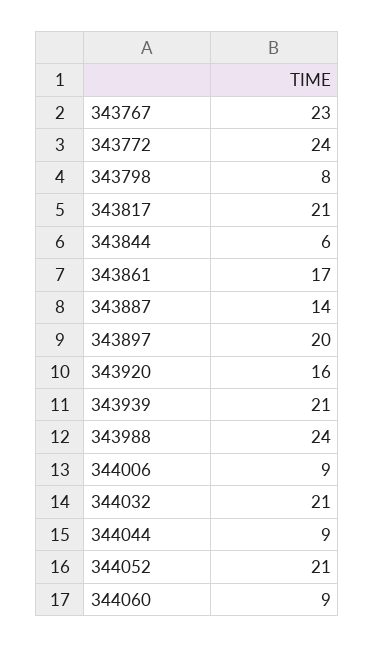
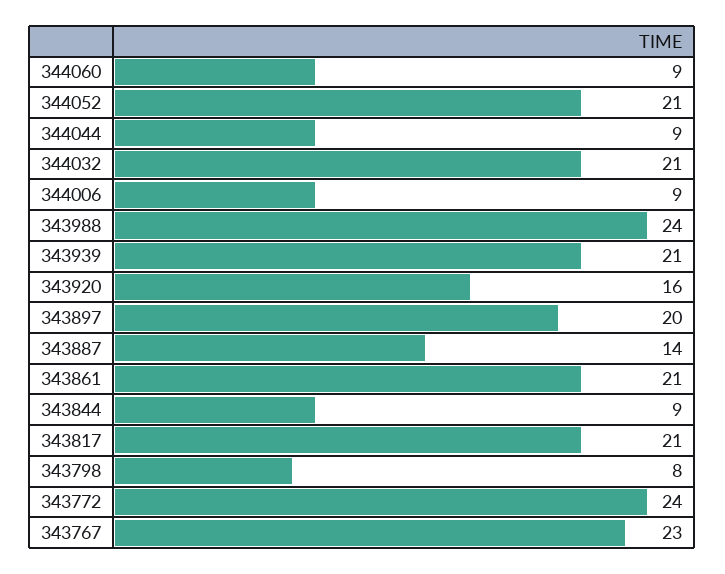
343844: 6 -> 9
343861: 17 -> 21

